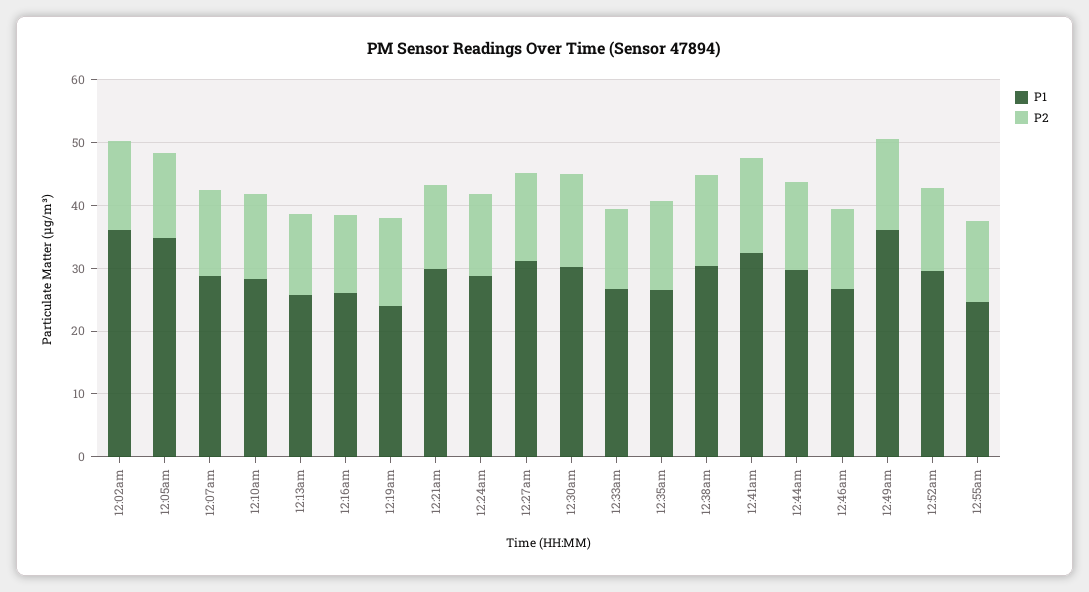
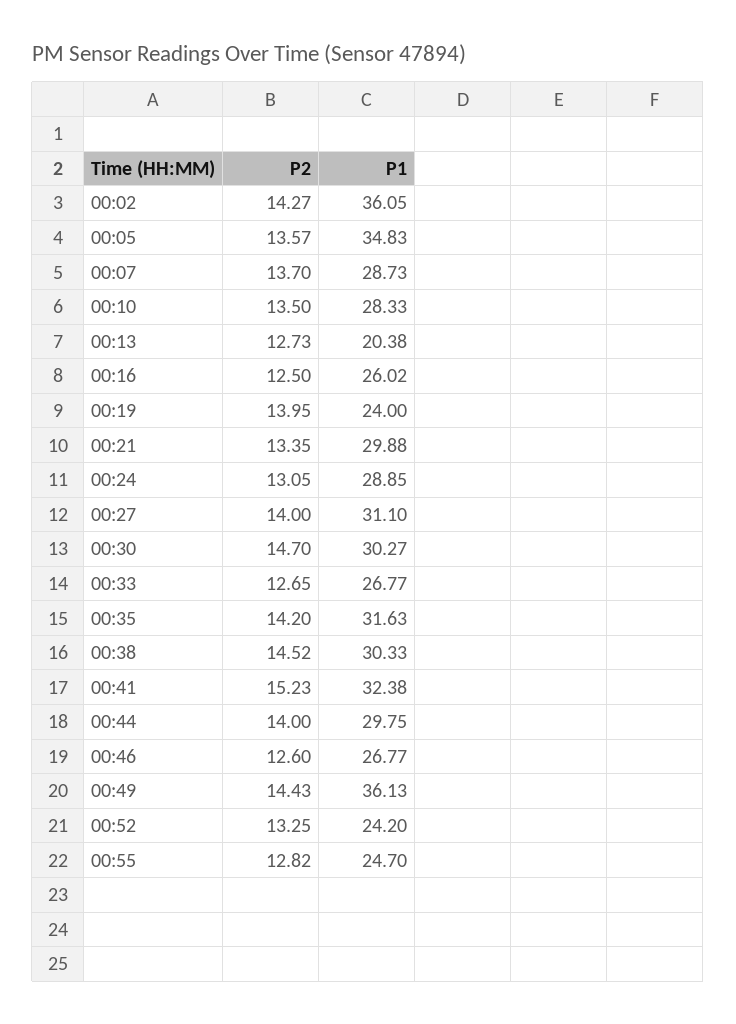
P1, 12:13am: 26 -> 20.38
P1, 12:35am: 26 -> 31.63
P1, 12:52am: 30 -> 24.2

